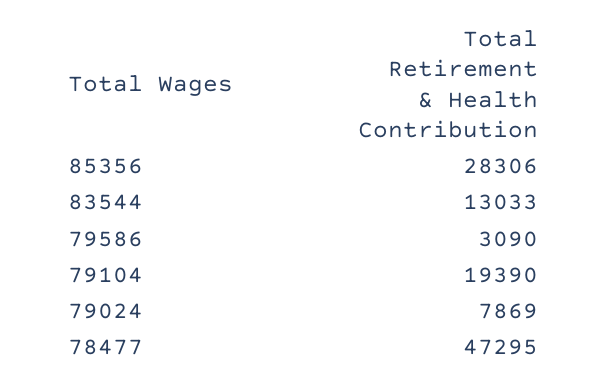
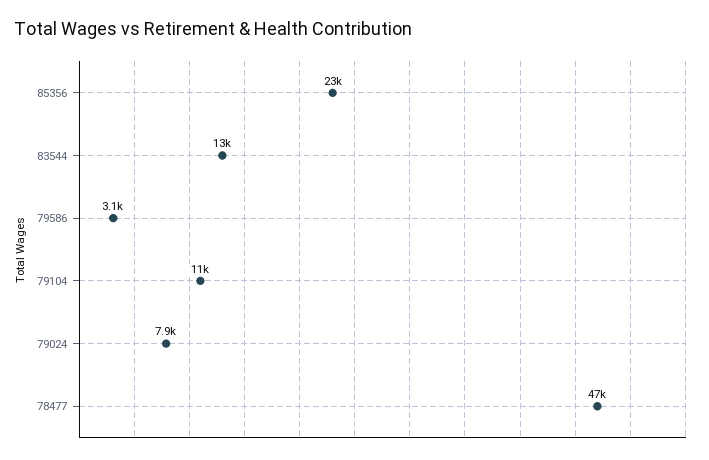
85356: 28306 -> 23000
79104: 19390 -> 11000

